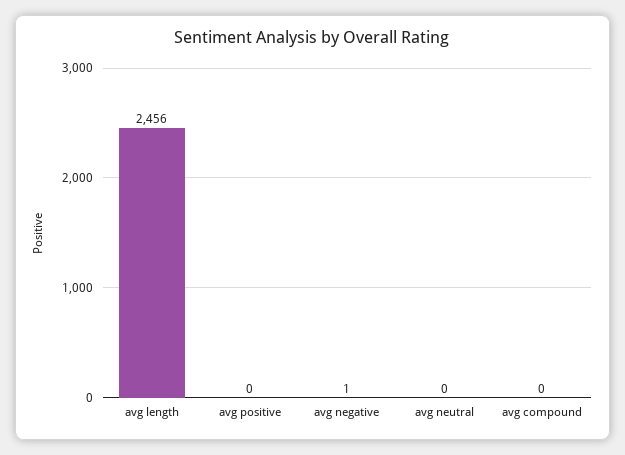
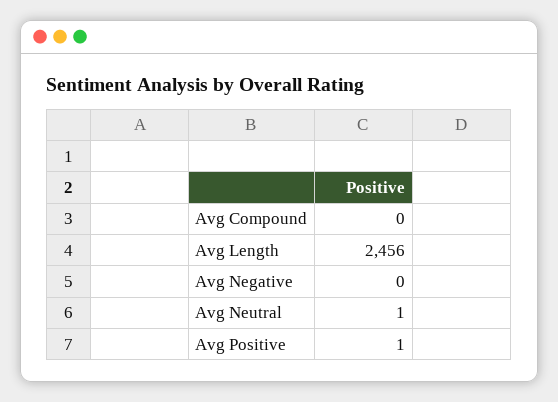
avg positive: 0 -> 1
avg negative: 1 -> 0
avg neutral: 0 -> 1

